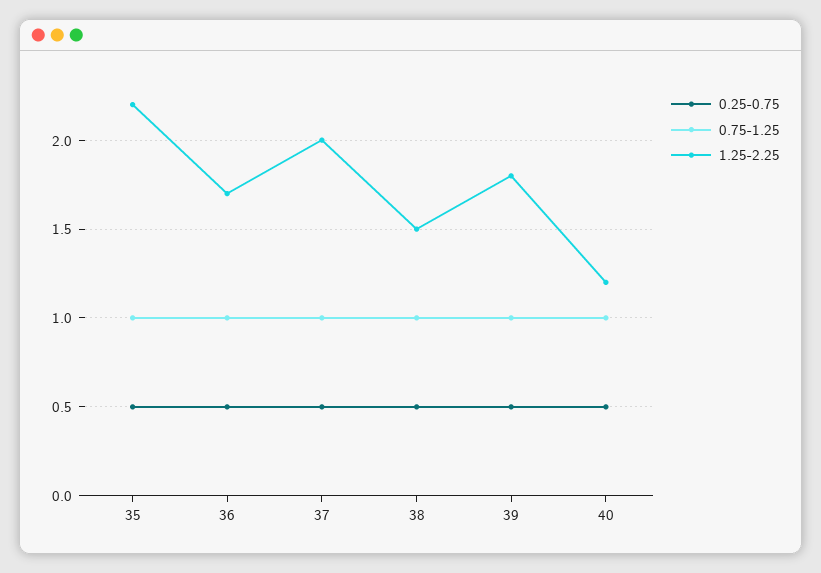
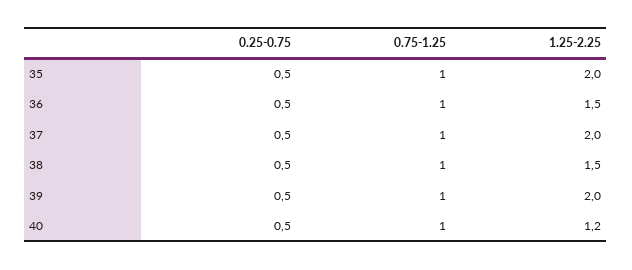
1.25-2.25, 35: 2.2 -> 2
1.25-2.25, 36: 1.7 -> 1.5
1.25-2.25, 39: 1.8 -> 2

